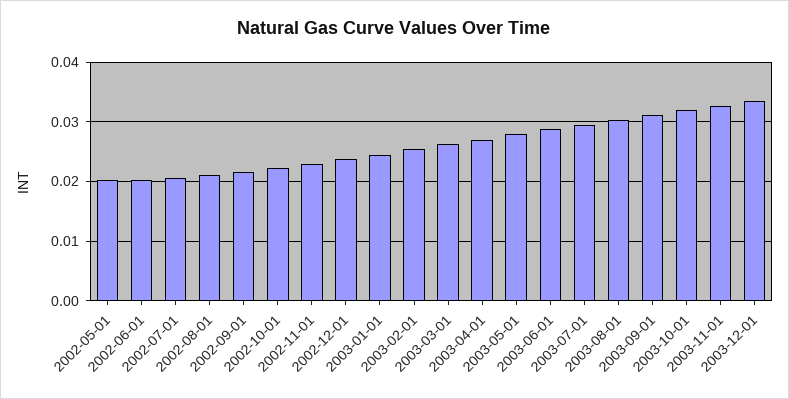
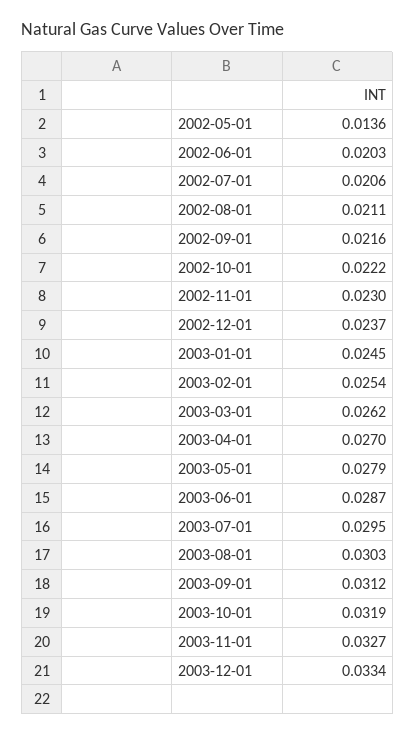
2002-05-01: 0.02 -> 0.0136

